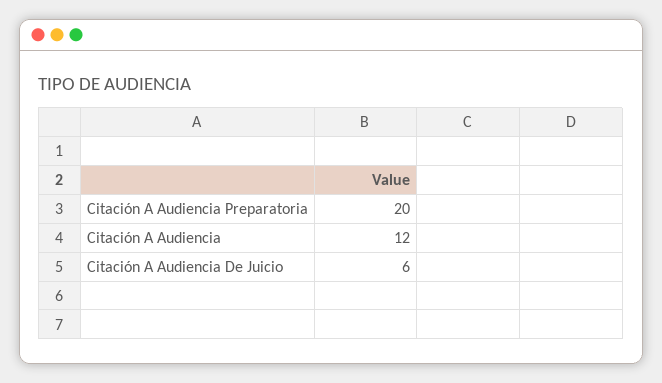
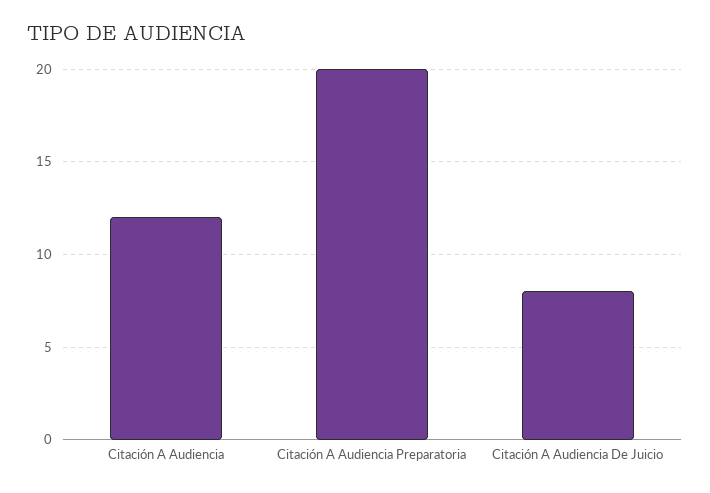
Citación A Audiencia De Juicio: 6 -> 8

